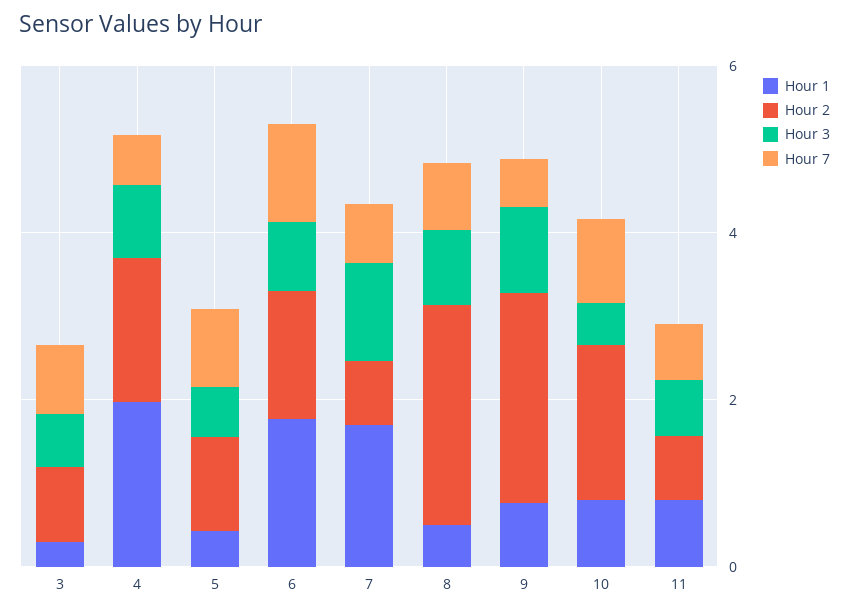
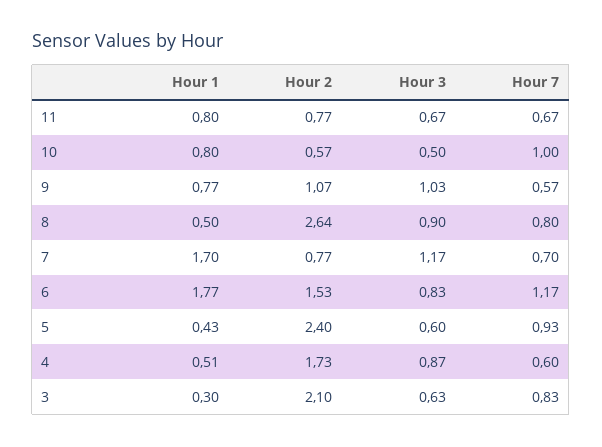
Hour 2, 3: 1 -> 2.1
Hour 1, 4: 2 -> 0.51
Hour 2, 5: 1 -> 2.4
Hour 2, 9: 2.5 -> 1.07
Hour 2, 10: 2 -> 0.57

